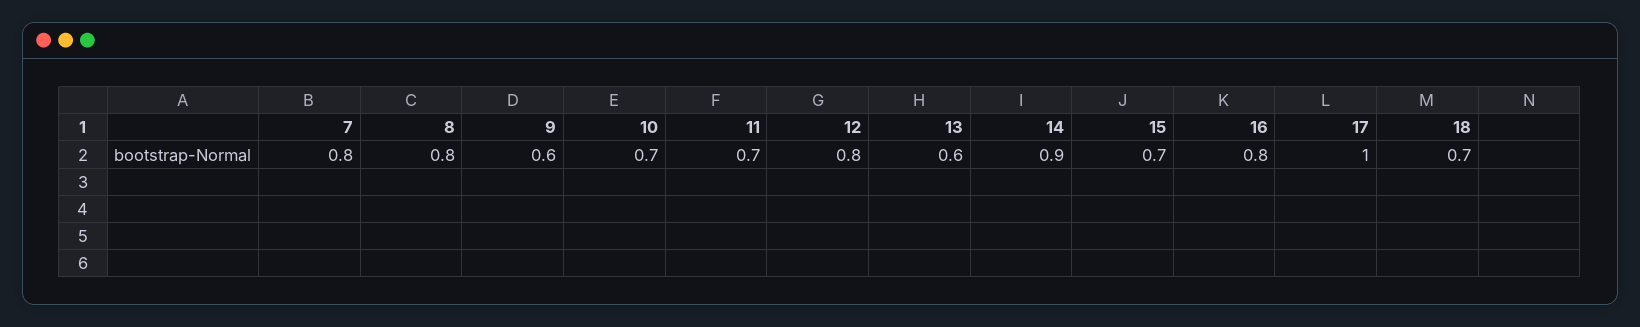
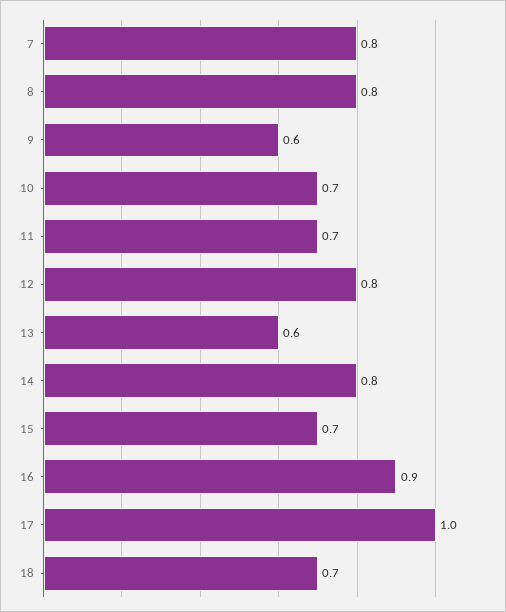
14: 0.9 -> 0.8
16: 0.8 -> 0.9

